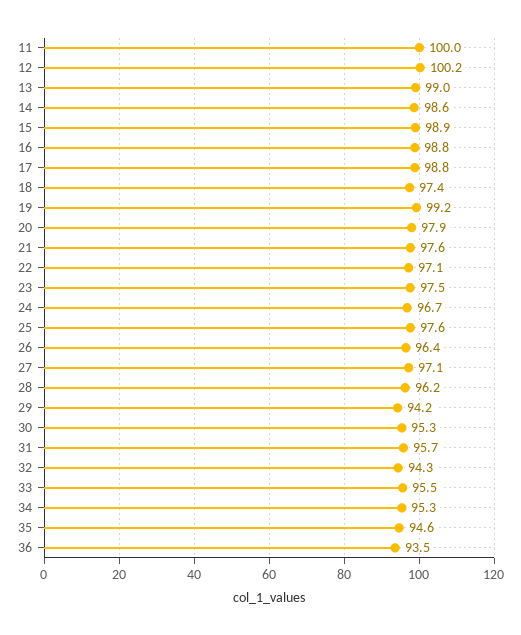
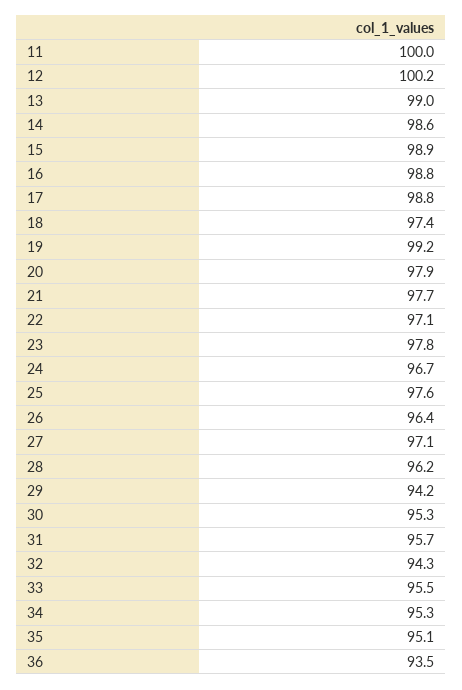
21: 97.6 -> 97.7
23: 97.5 -> 97.8
35: 94.6 -> 95.1

